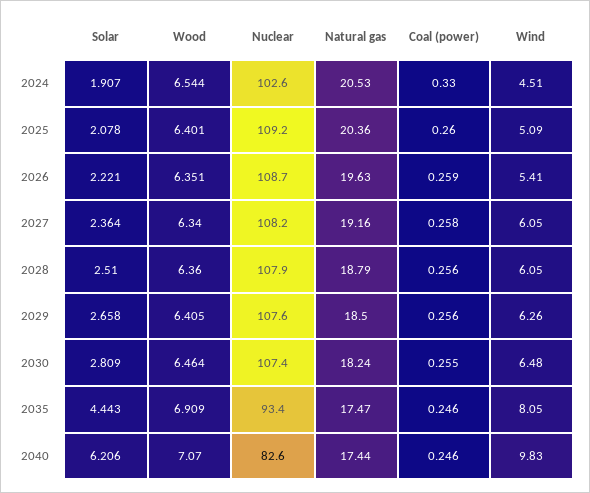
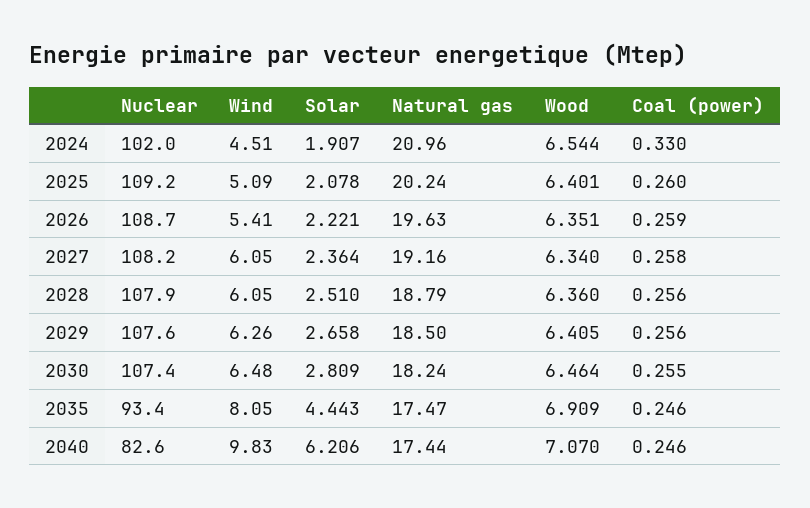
Nuclear, 2024: 102.6 -> 102
Natural gas, 2024: 20.53 -> 20.96
Natural gas, 2025: 20.36 -> 20.24

